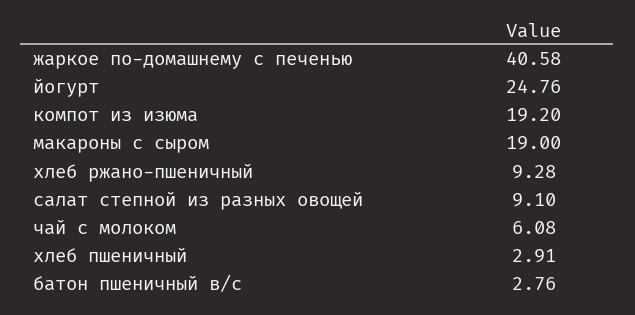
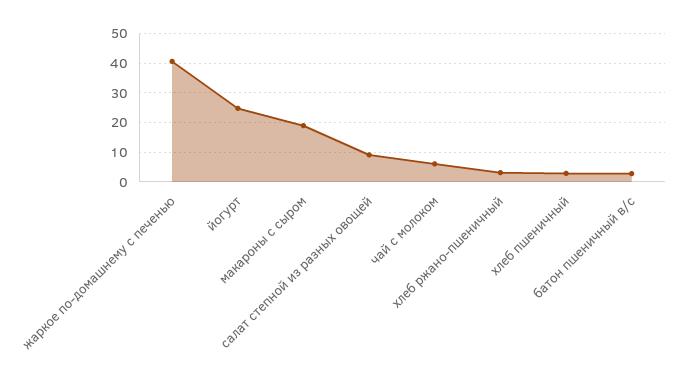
компот из изюма: 19.2 -> none
хлеб ржано-пшеничный: 9.28 -> 2.5

